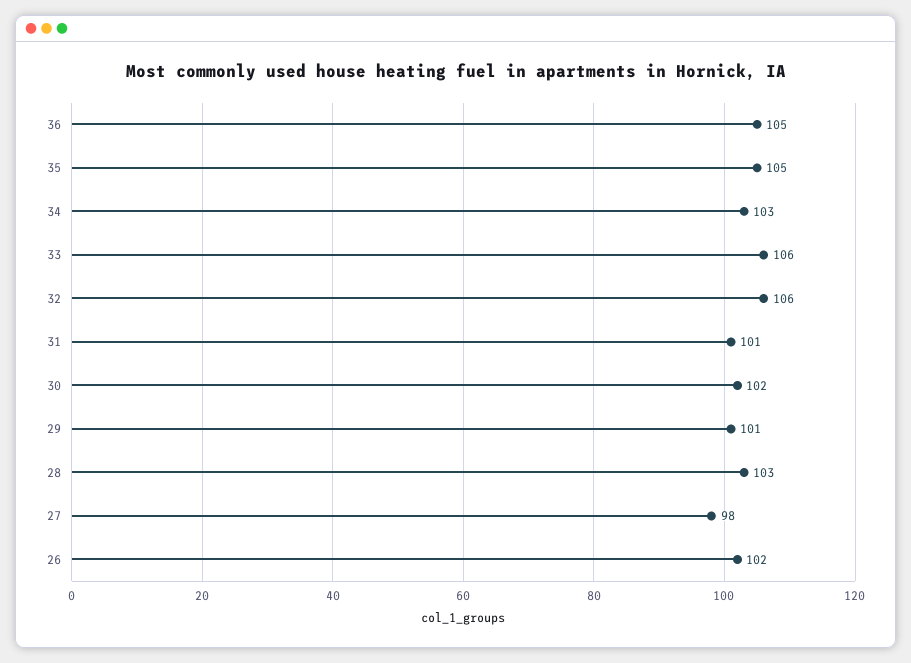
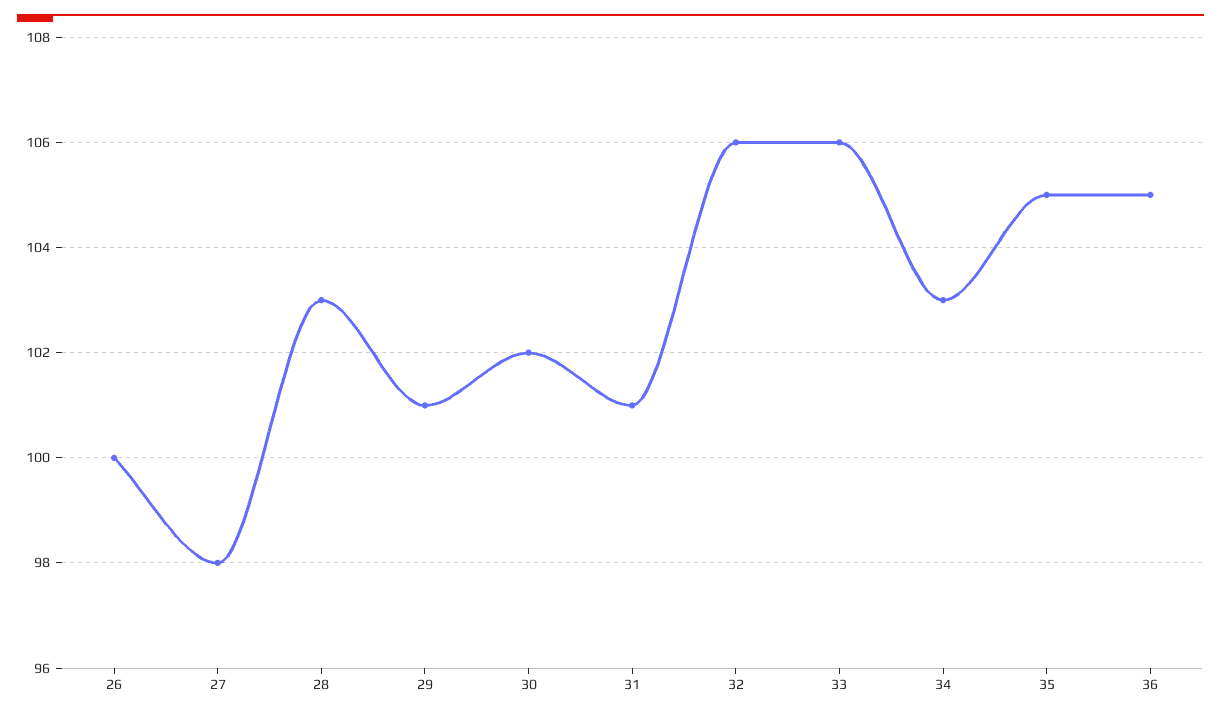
26: 102 -> 100

